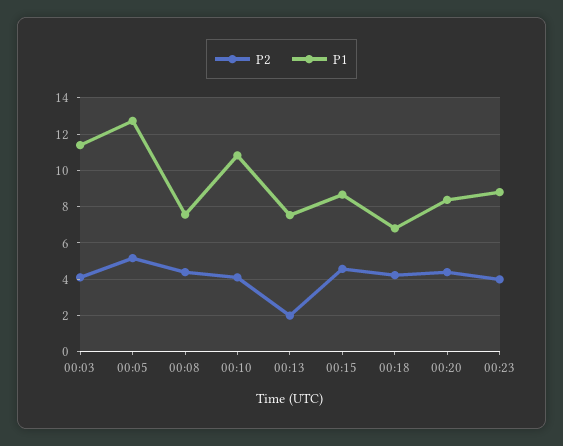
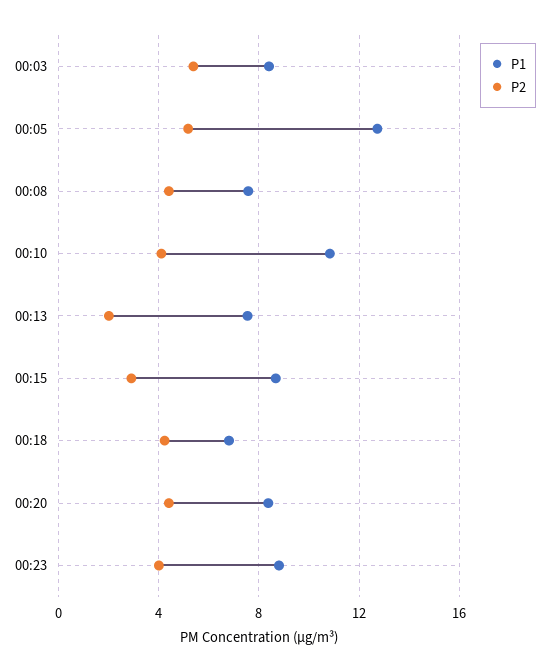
P2, 00:03: 4 -> 5.5
P1, 00:03: 11.5 -> 8.5
P2, 00:15: 4.5 -> 3

